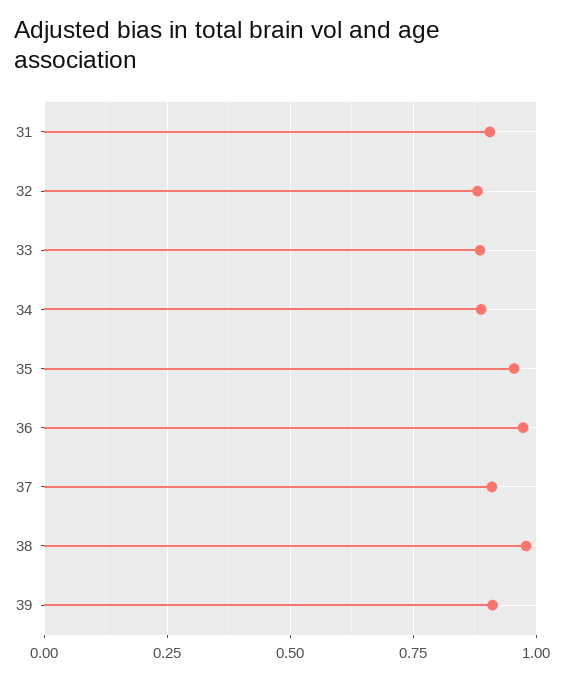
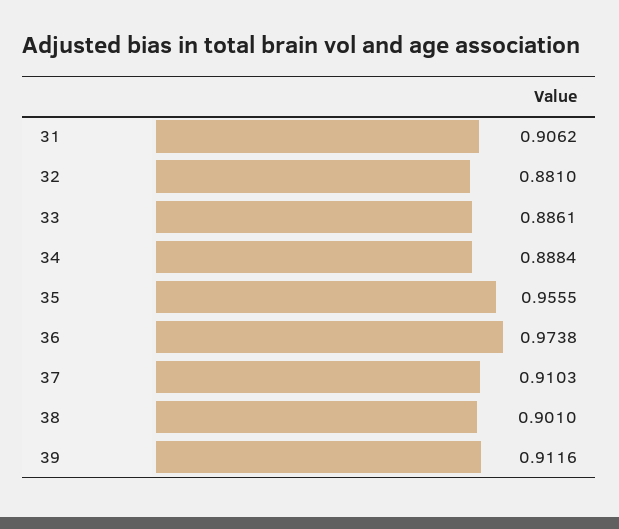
38: 0.975 -> 0.901

